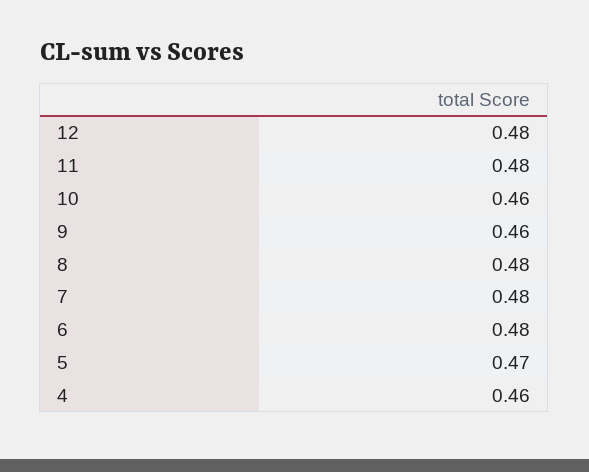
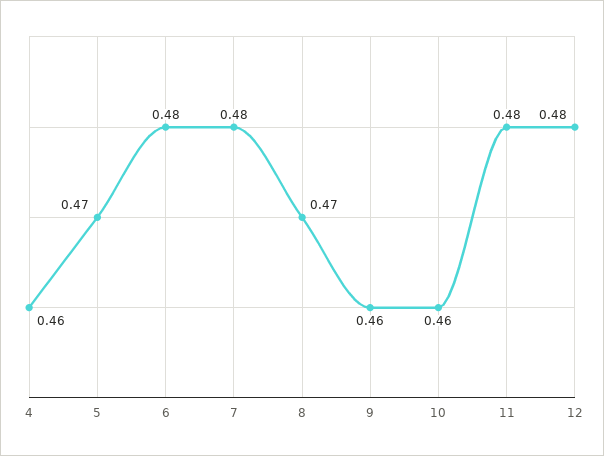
8: 0.48 -> 0.47

